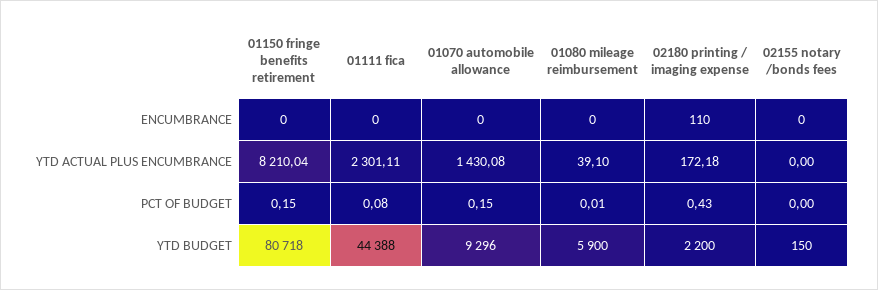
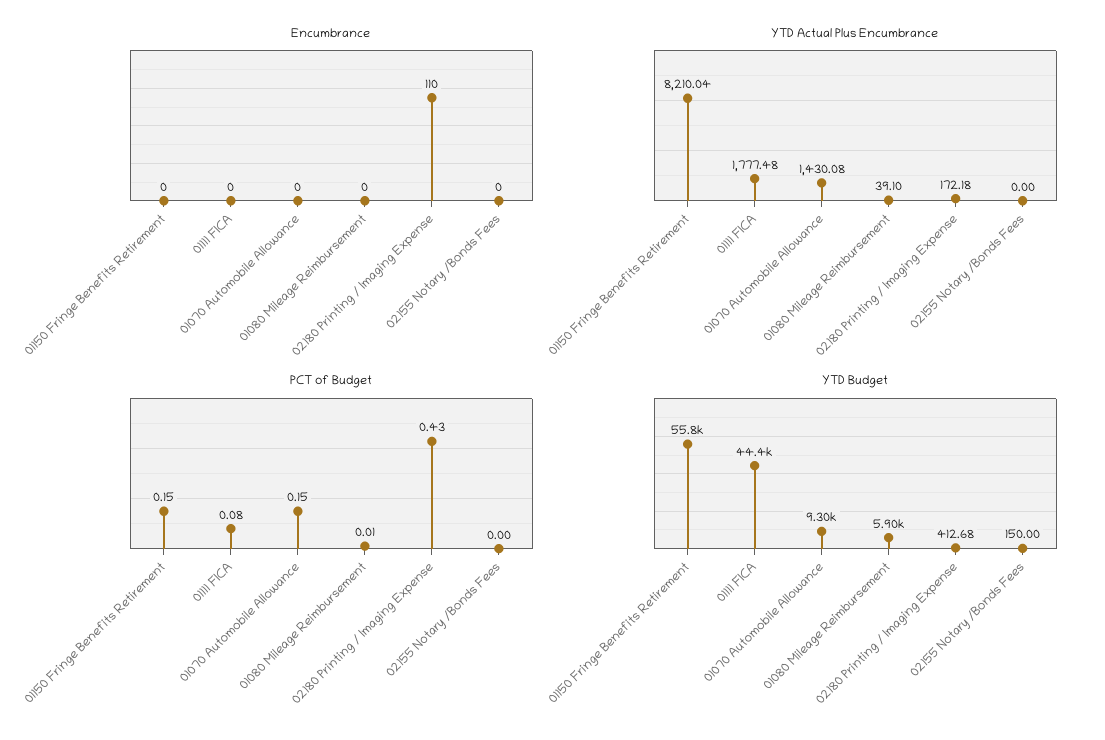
YTD ACTUAL PLUS ENCUMBRANCE, 01111 fica: 2301.11 -> 1777.48
YTD BUDGET, 01150 fringe benefits retirement: 80718 -> 55800
YTD BUDGET, 02180 printing / imaging expense: 2200 -> 412.68

